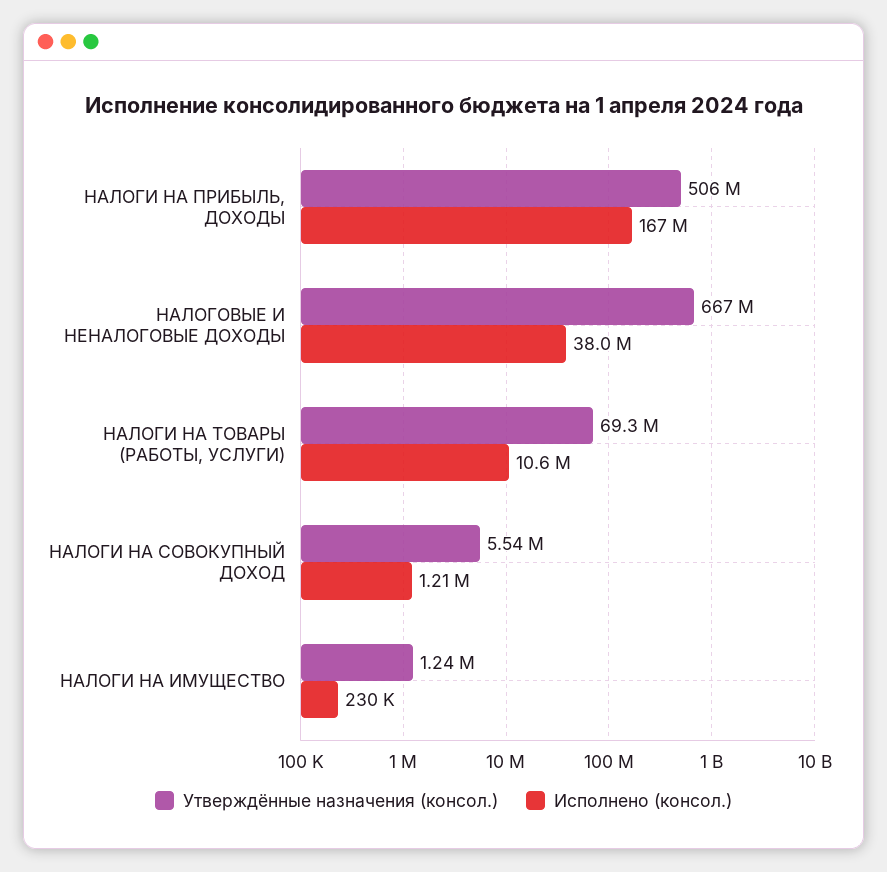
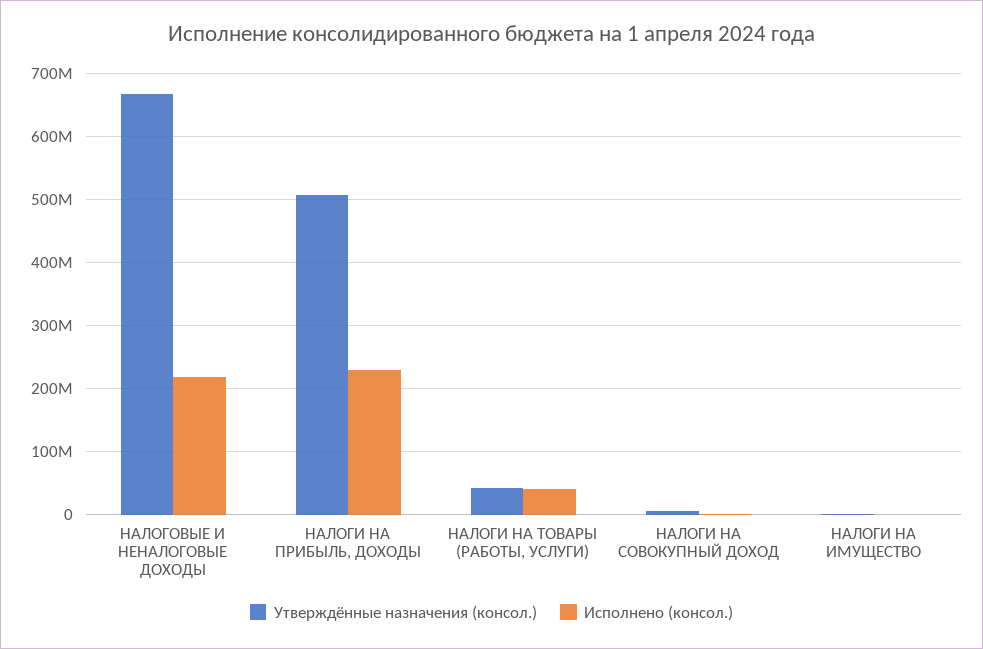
Исполнено (консол.), НАЛОГИ НА ПРИБЫЛЬ, ДОХОДЫ: 167000000 -> 230000000
Исполнено (консол.), НАЛОГОВЫЕ И НЕНАЛОГОВЫЕ ДОХОДЫ: 38000000 -> 220000000
Утверждённые назначения (консол.), НАЛОГИ НА ТОВАРЫ (РАБОТЫ, УСЛУГИ): 69300000 -> 40000000
Исполнено (консол.), НАЛОГИ НА ТОВАРЫ (РАБОТЫ, УСЛУГИ): 10600000 -> 40000000

